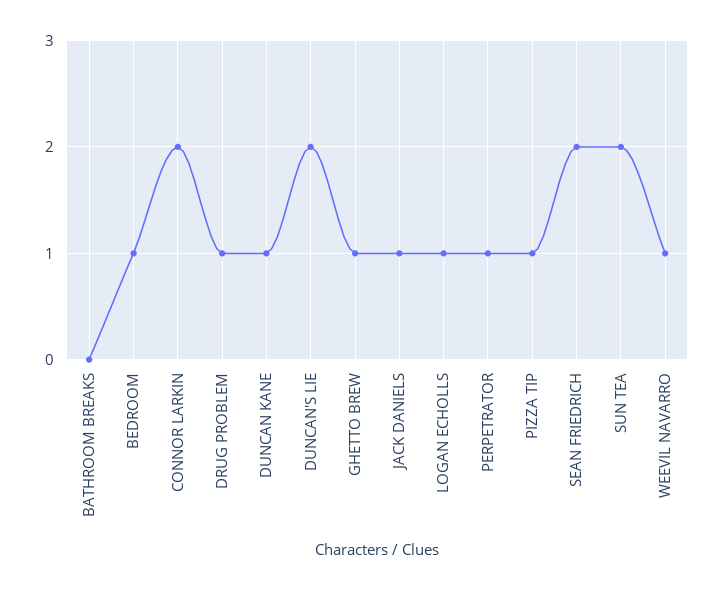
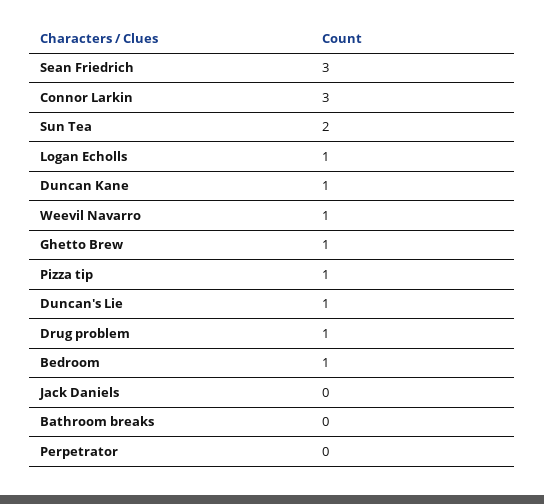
CONNOR LARKIN: 2 -> 3
DUNCAN'S LIE: 2 -> 1
JACK DANIELS: 1 -> 0
PERPETRATOR: 1 -> 0
SEAN FRIEDRICH: 2 -> 3

